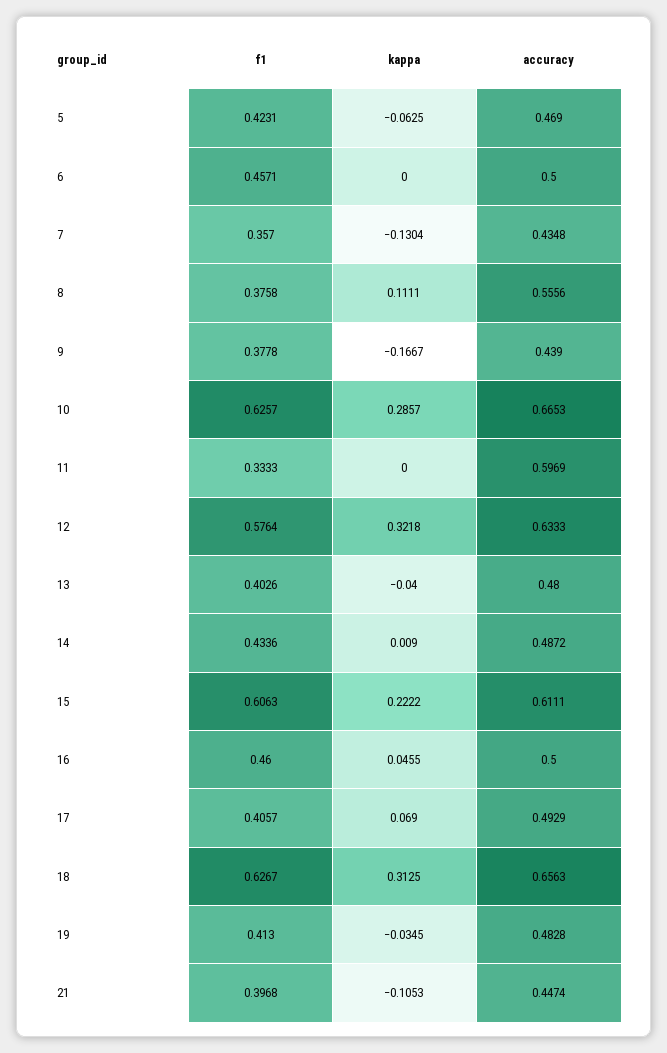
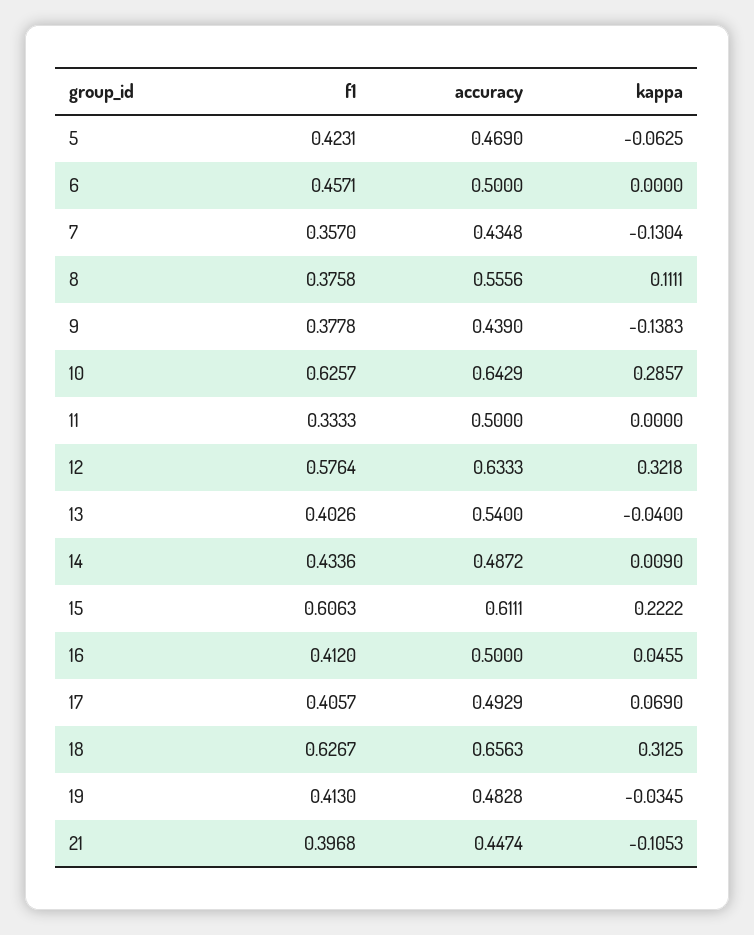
kappa, 9: -0.1667 -> -0.1383
accuracy, 10: 0.6653 -> 0.6429
accuracy, 11: 0.5969 -> 0.5
accuracy, 13: 0.48 -> 0.54
f1, 16: 0.46 -> 0.412

